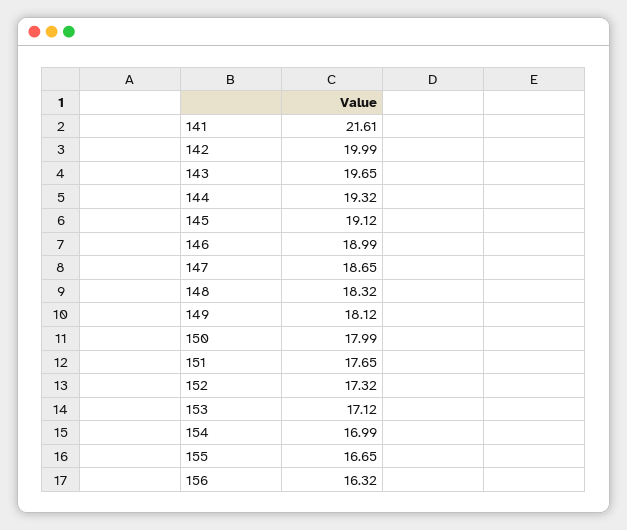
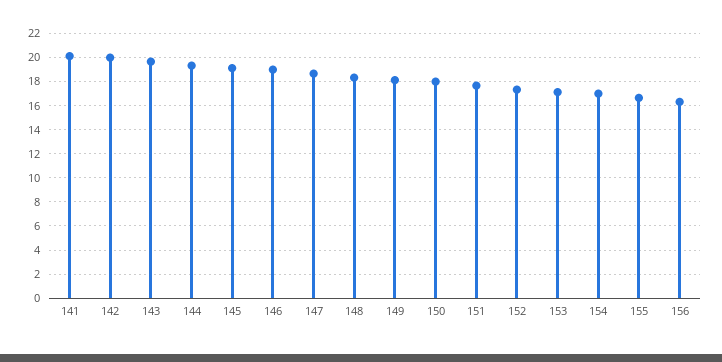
141: 21.61 -> 20

